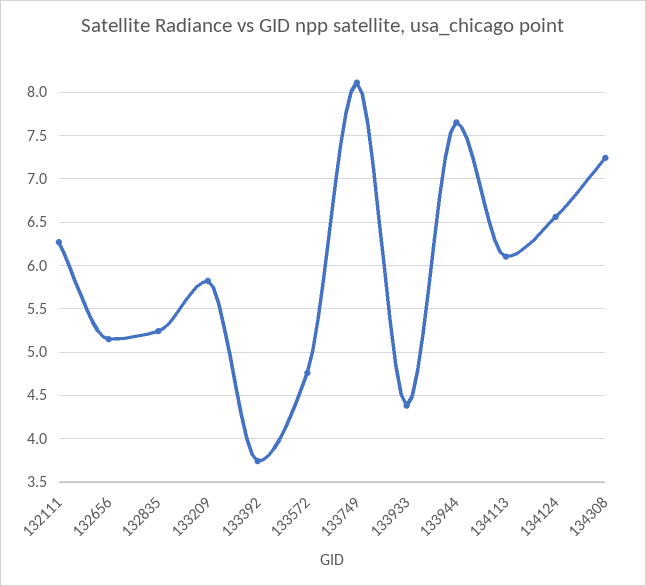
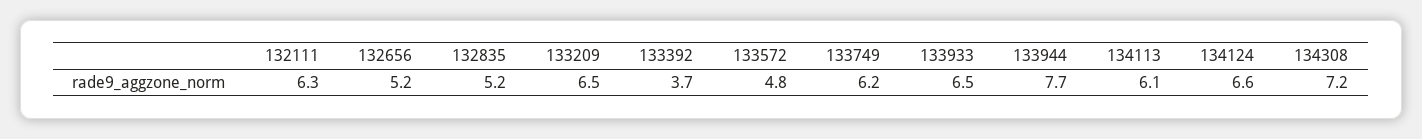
133209: 5.8 -> 6.5
133749: 8.1 -> 6.2
133933: 4.4 -> 6.5

